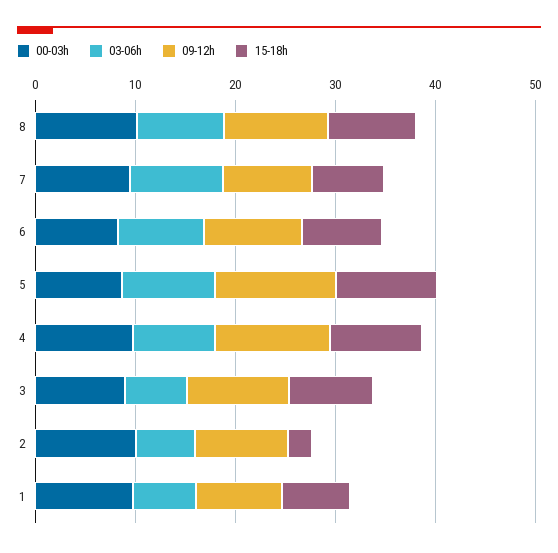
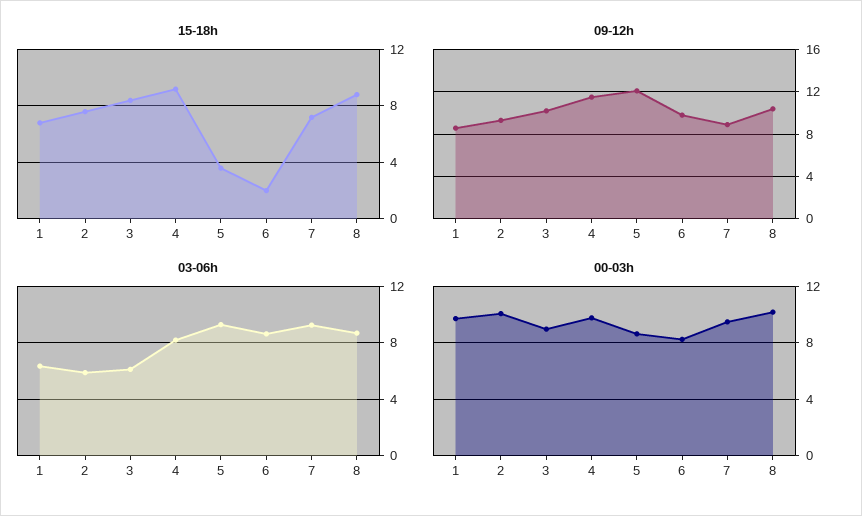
15-18h, 6: 8 -> 2
15-18h, 5: 10 -> 3.5
15-18h, 2: 2 -> 7.5

